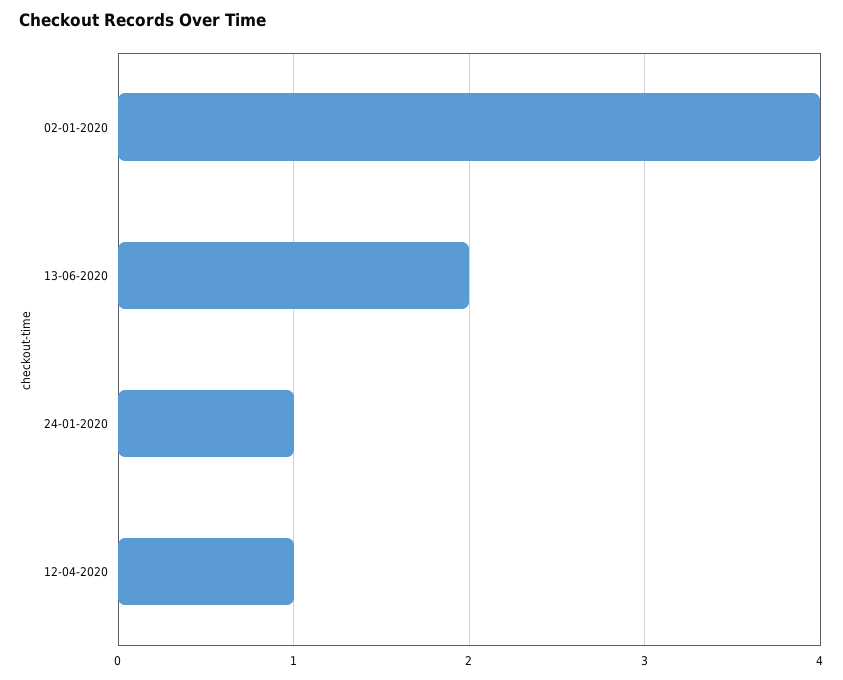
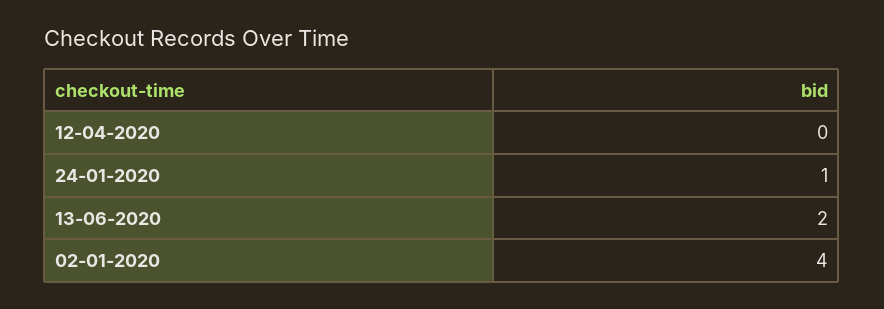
12-04-2020: 1 -> 0

